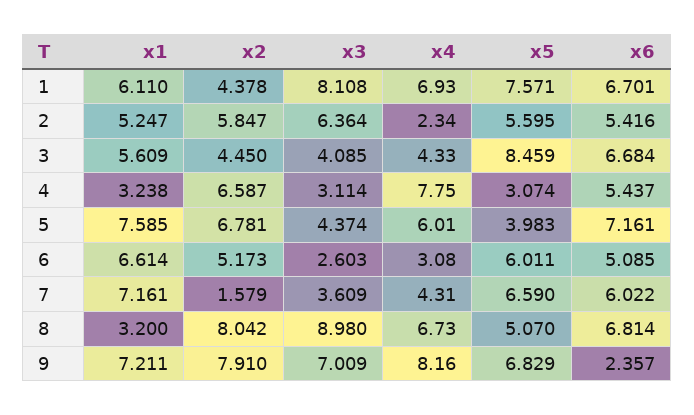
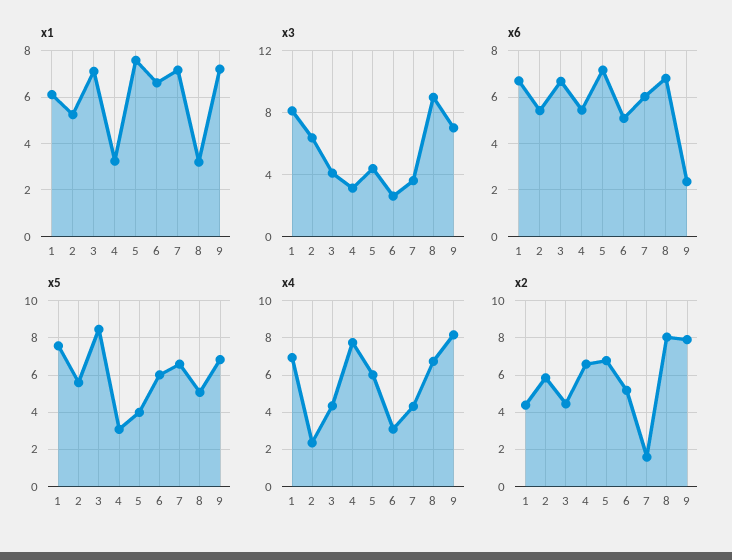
x1, 3: 5.609 -> 7

